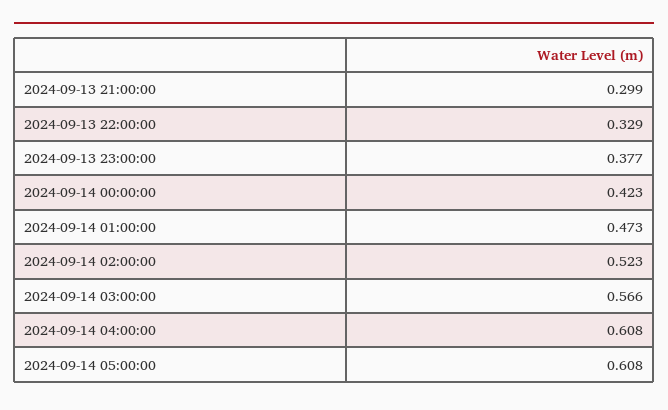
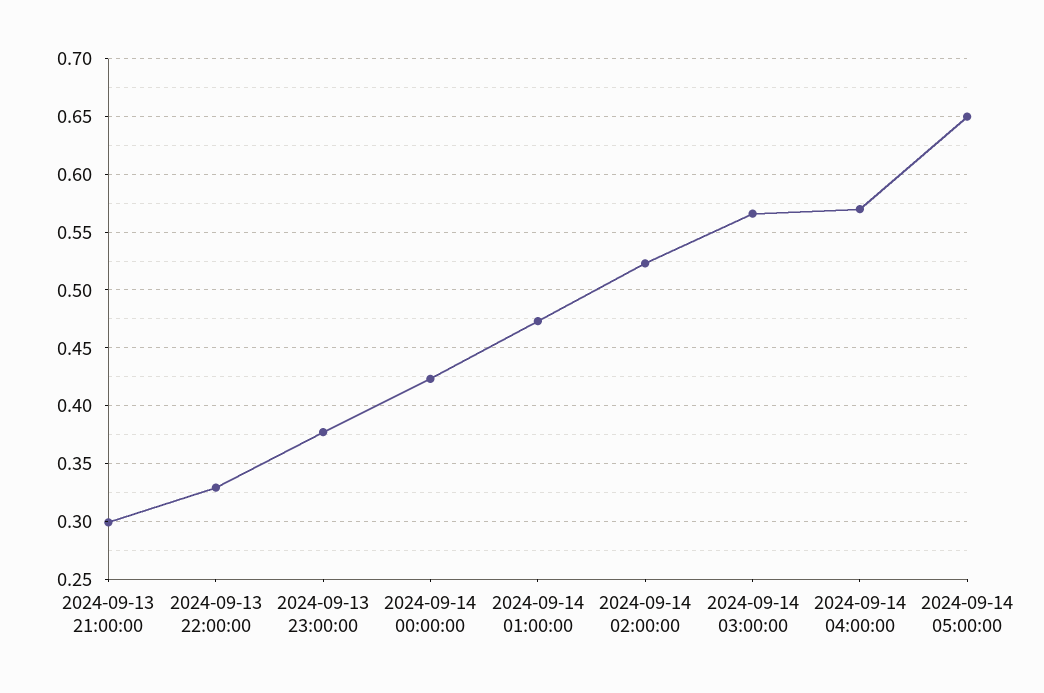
2024-09-14 04:00:00: 0.608 -> 0.57
2024-09-14 05:00:00: 0.608 -> 0.65

